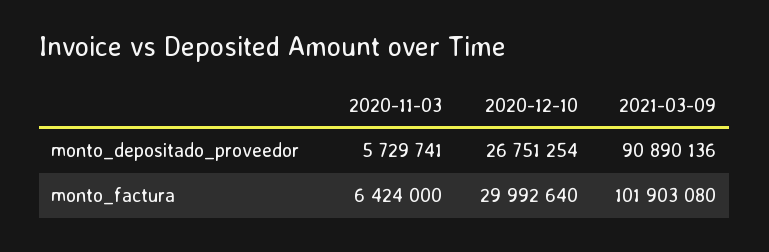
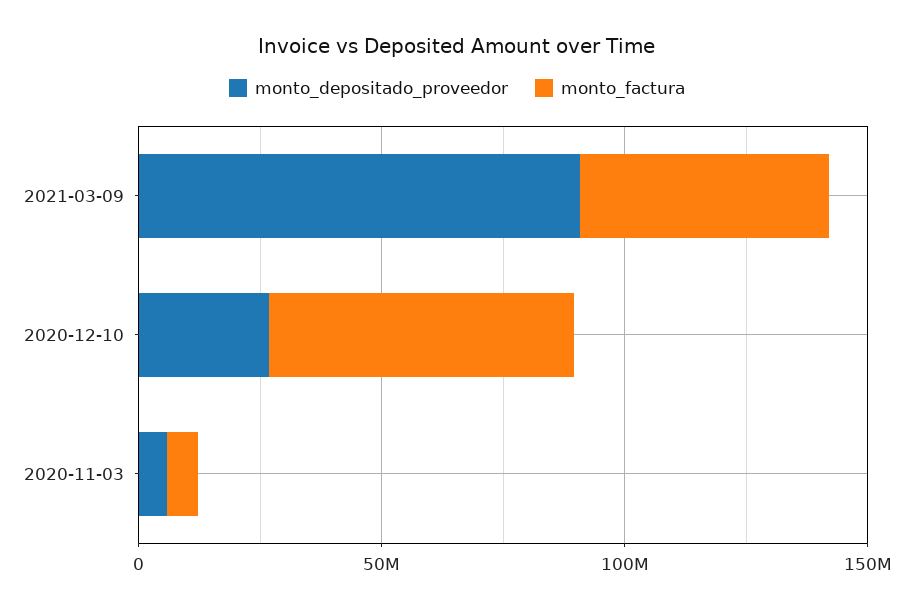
monto_factura, 2020-12-10: 29992640 -> 60000000
monto_factura, 2021-03-09: 101903080 -> 50000000

